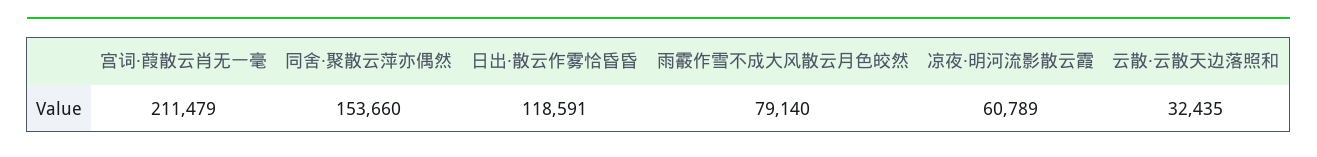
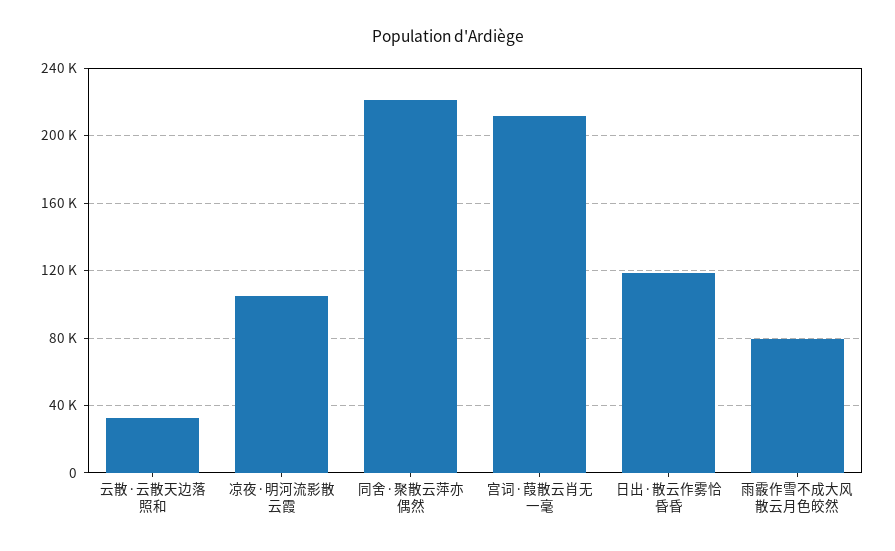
同舍·聚散云萍亦偶然: 153660 -> 220000
凉夜·明河流影散云霞: 60789 -> 105000

